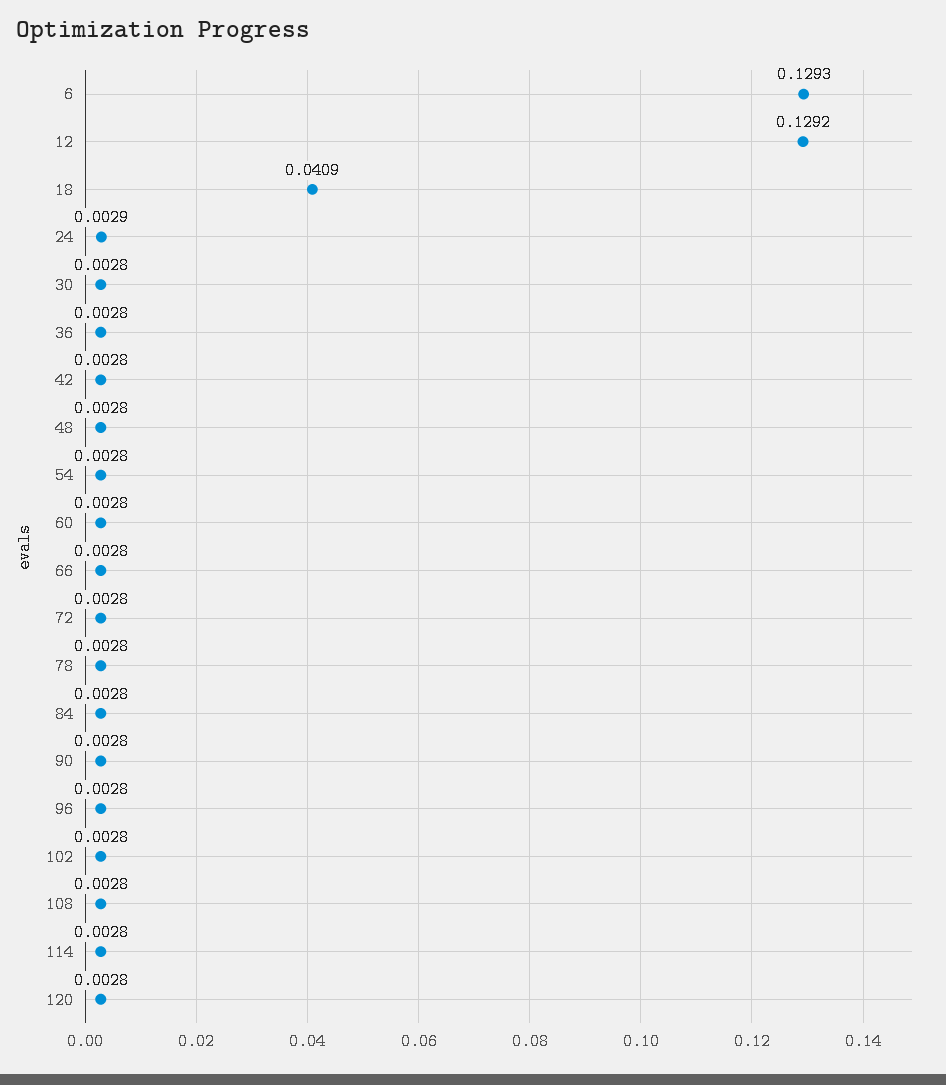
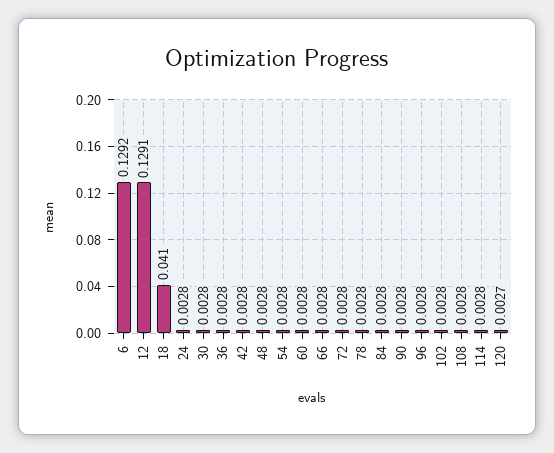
6: 0.1293 -> 0.1292
12: 0.1292 -> 0.1291
18: 0.0409 -> 0.041
24: 0.0029 -> 0.0028
120: 0.0028 -> 0.0027

